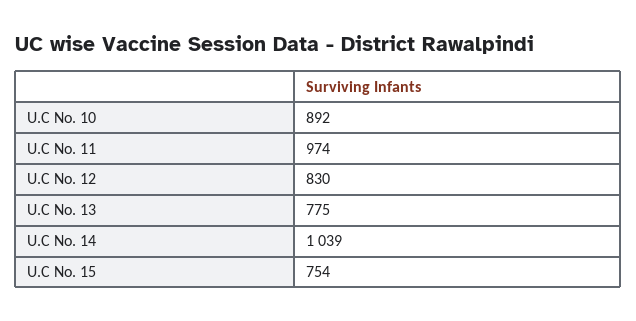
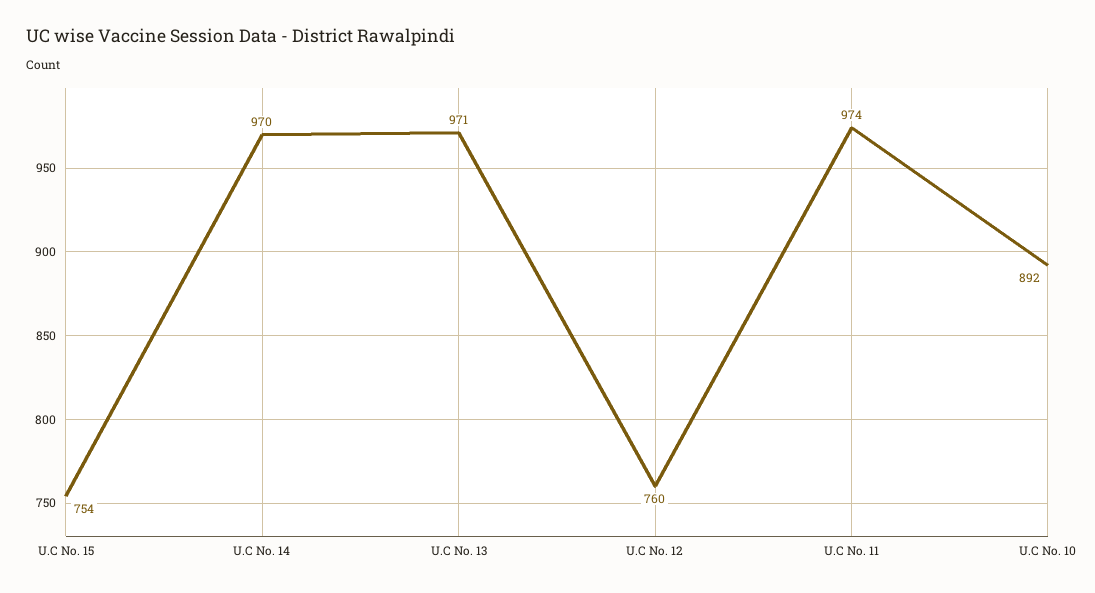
U.C No. 12: 830 -> 760
U.C No. 13: 775 -> 971
U.C No. 14: 1039 -> 970

